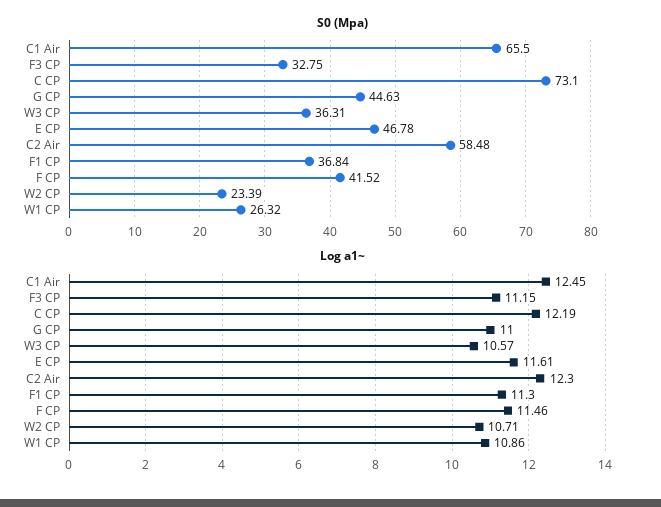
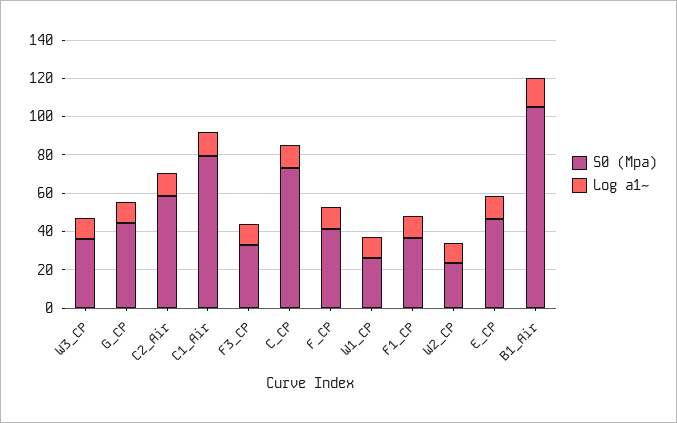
S0 (Mpa), C1 Air: 65.5 -> 80
S0 (Mpa), B1_Air: none -> 105
Log a1~, B1_Air: none -> 15

